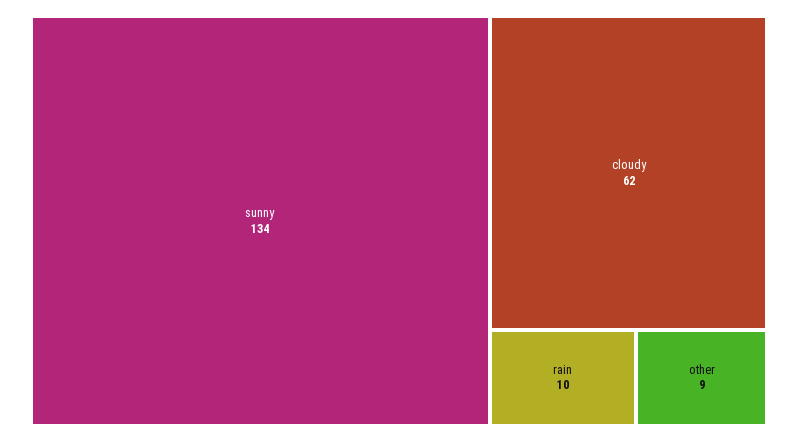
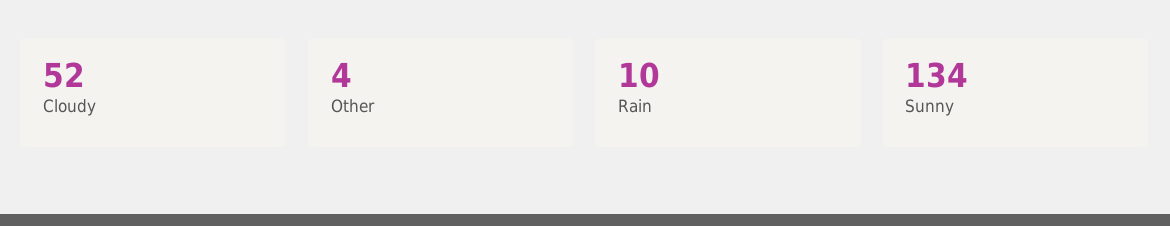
cloudy: 62 -> 52
other: 9 -> 4

